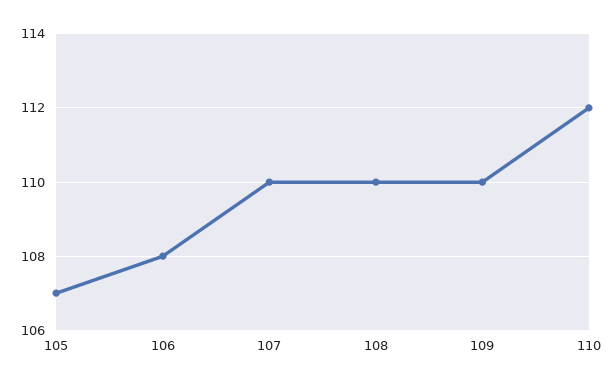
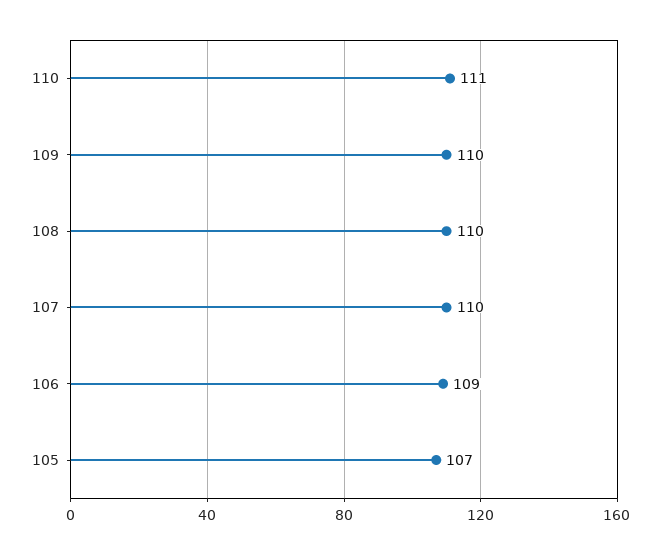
106: 108 -> 109
110: 112 -> 111

